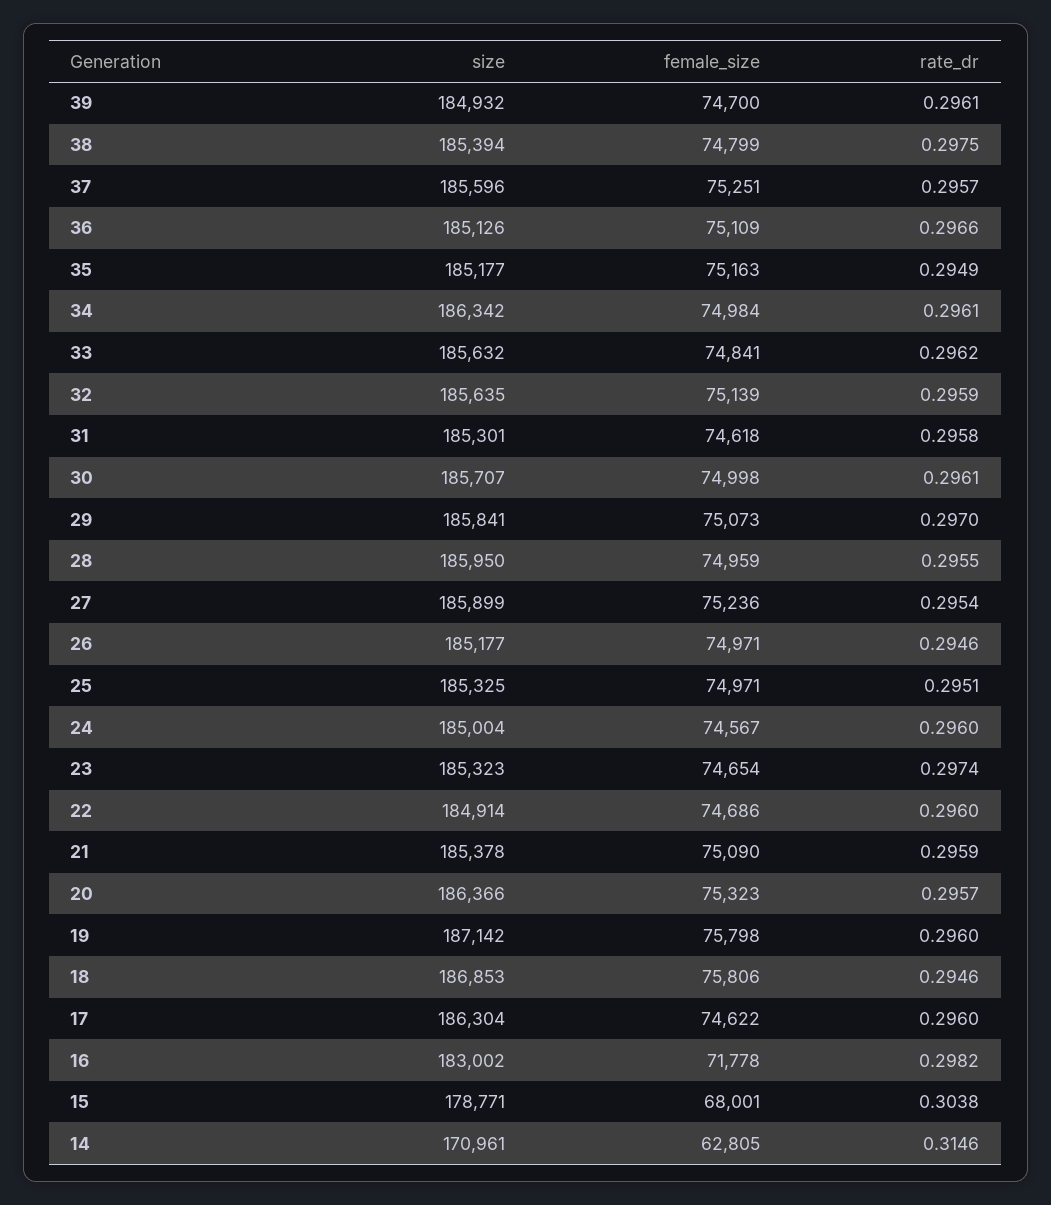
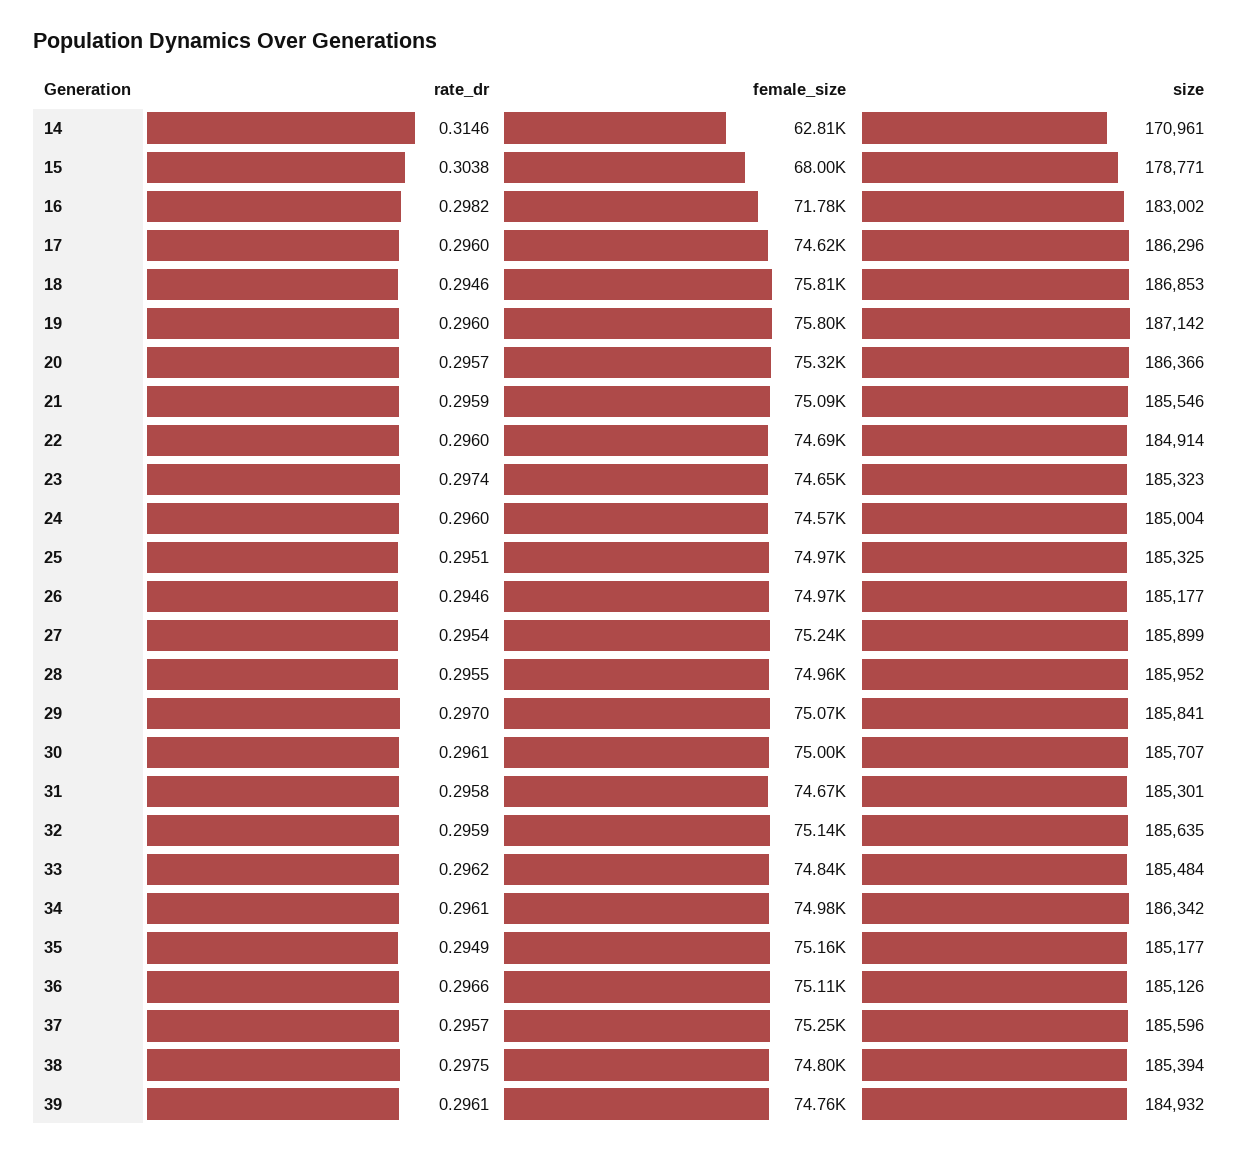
female_size, 39: 74700 -> 74760
size, 33: 185632 -> 185484
female_size, 31: 74618 -> 74670
size, 28: 185950 -> 185952
size, 21: 185378 -> 185546
size, 17: 186304 -> 186296

